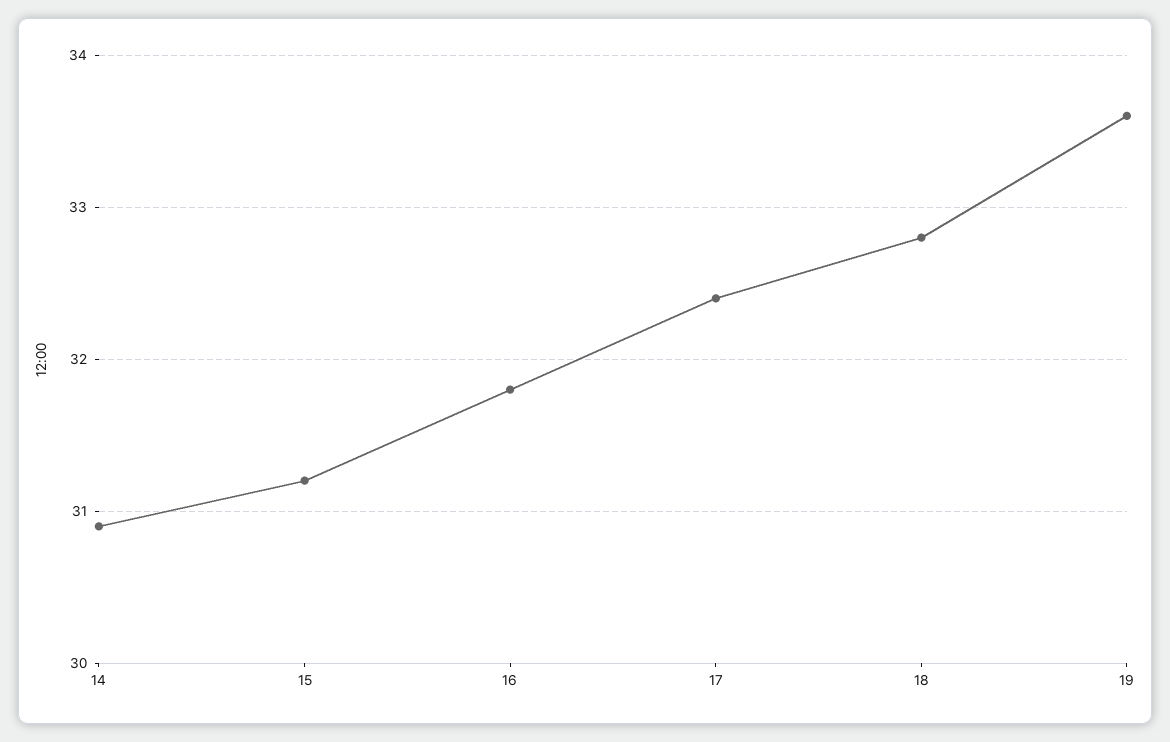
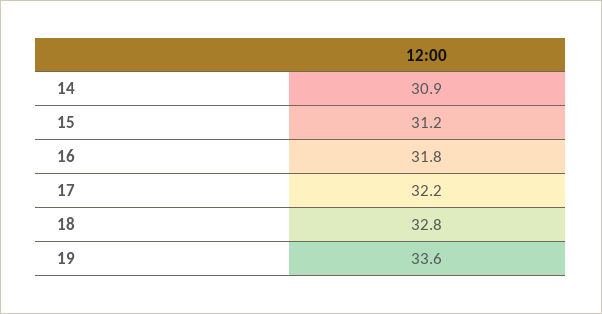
17: 32.4 -> 32.2

